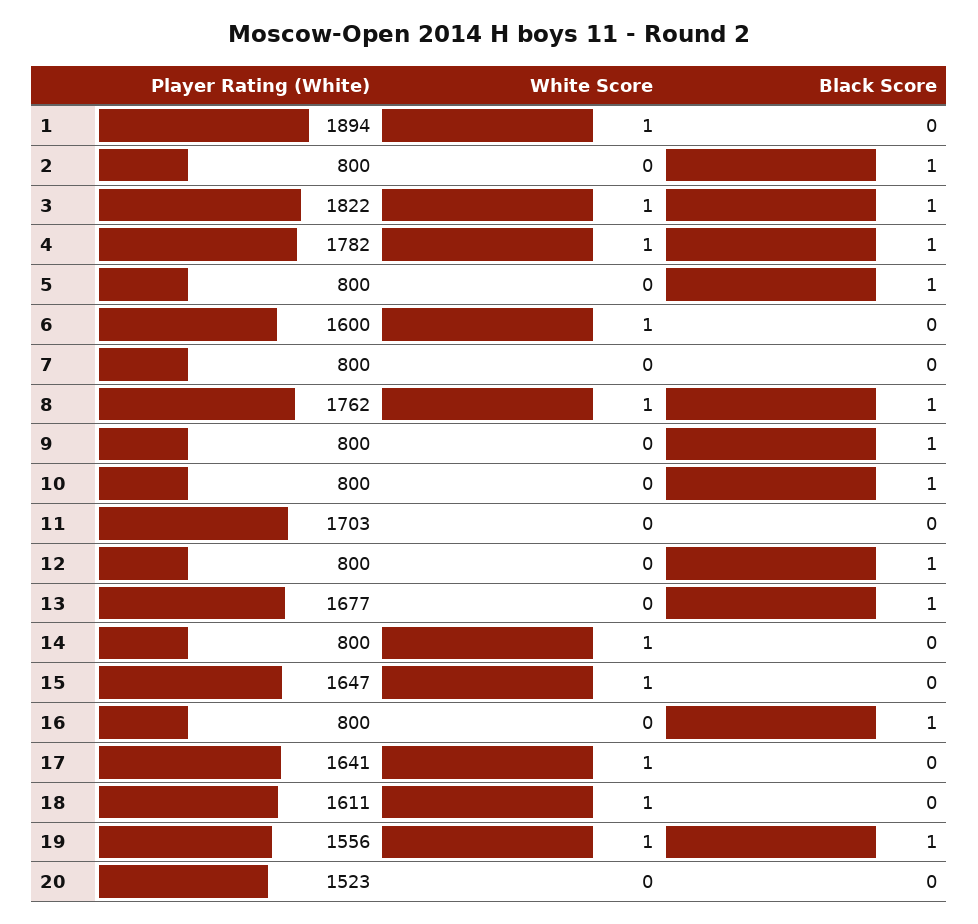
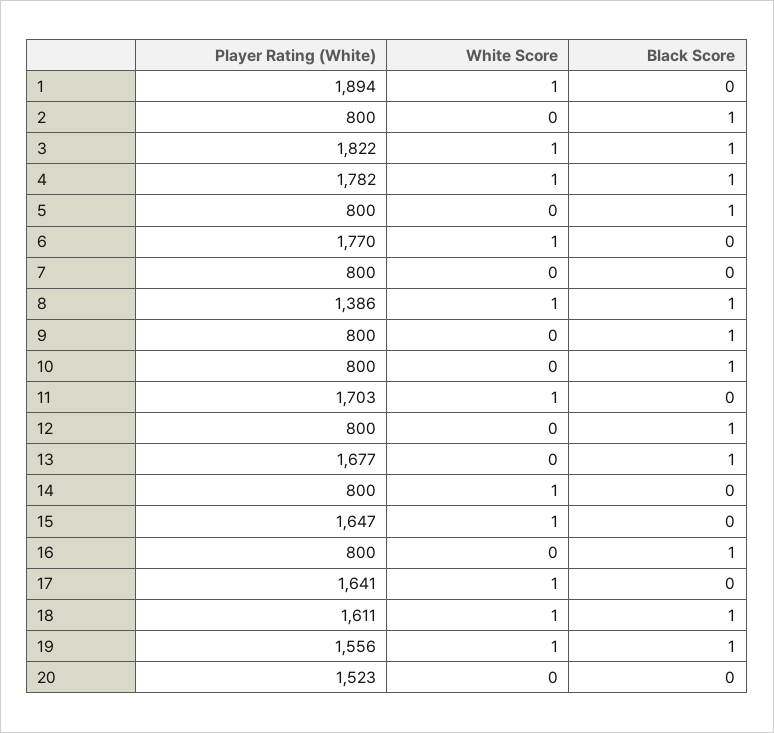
Player Rating (White), 6: 1600 -> 1770
Player Rating (White), 8: 1762 -> 1386
White Score, 11: 0 -> 1
Black Score, 18: 0 -> 1

